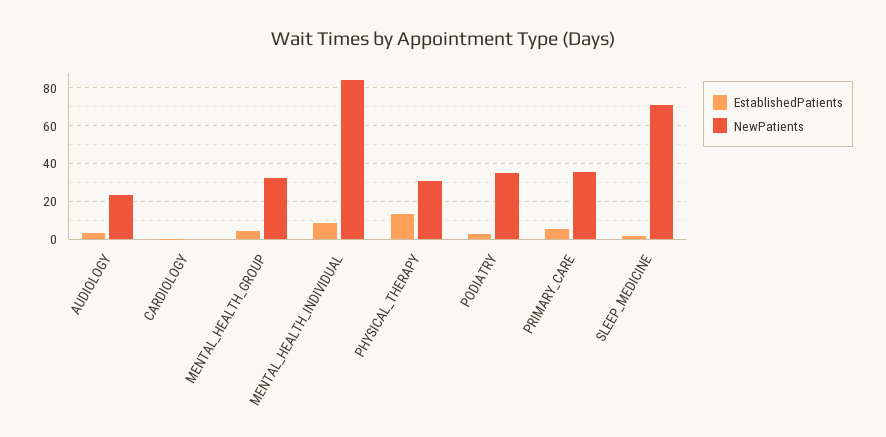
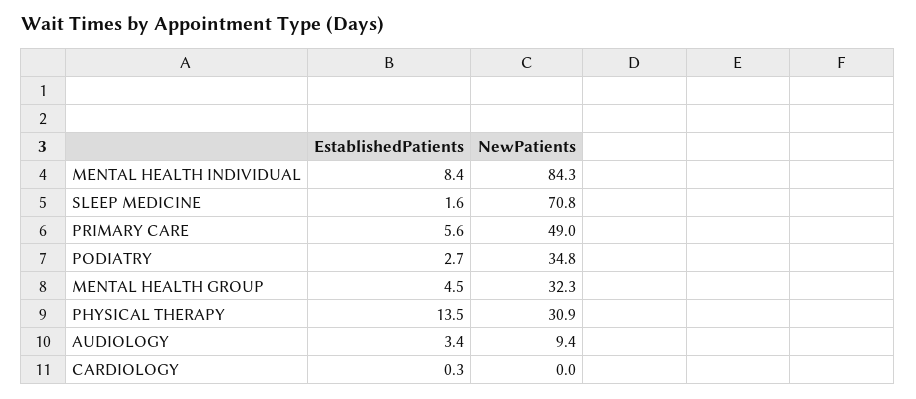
NewPatients, AUDIOLOGY: 25 -> 9.4
NewPatients, PRIMARY_CARE: 35 -> 49

